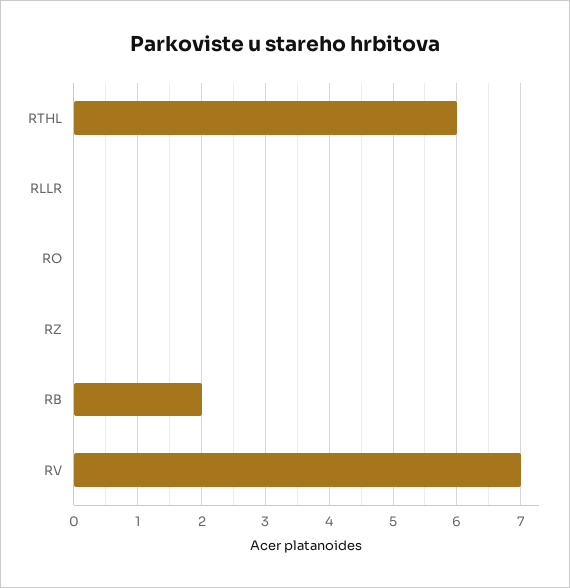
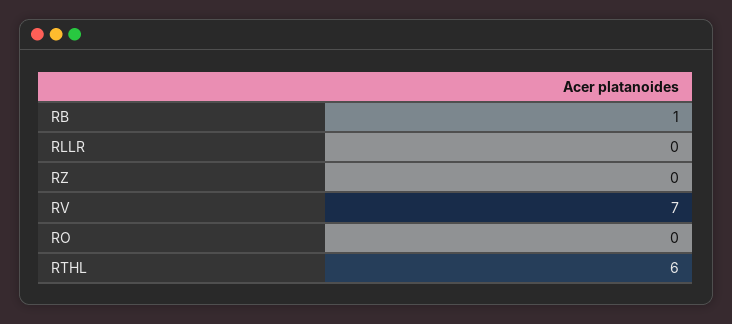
RB: 2 -> 1

